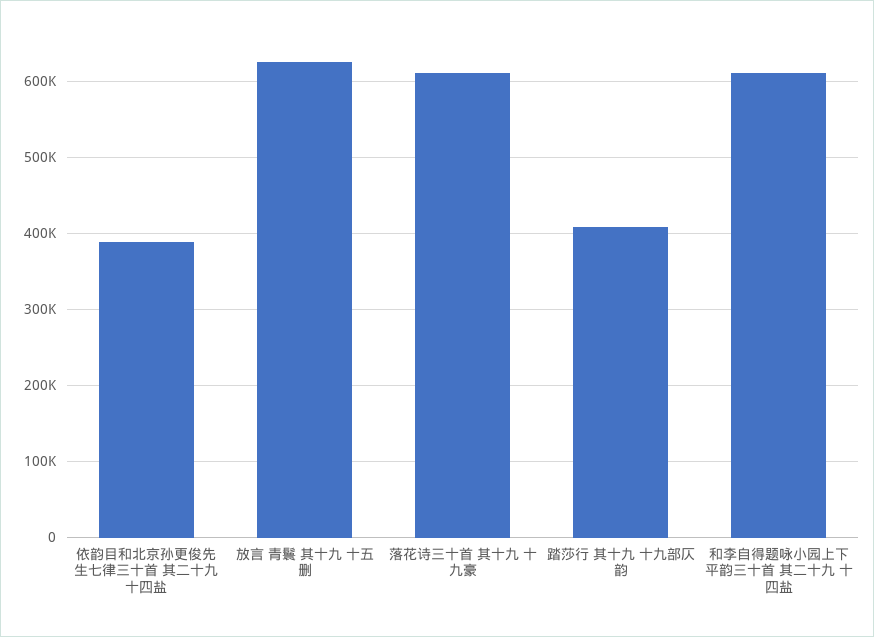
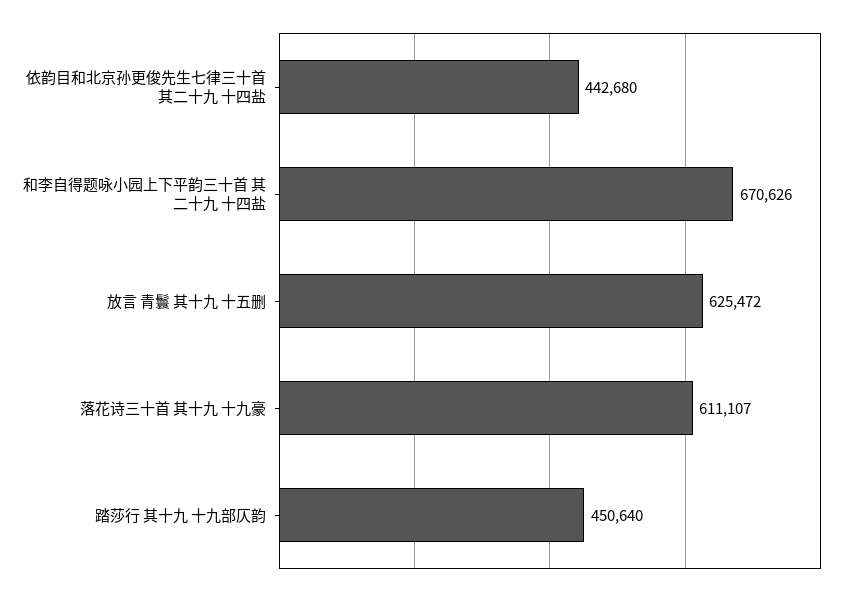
依韵目和北京孙更俊先生七律三十首 其二十九 十四盐: 390000 -> 442680
踏莎行 其十九 十九部仄韵: 410000 -> 450640
和李自得题咏小园上下平韵三十首 其二十九 十四盐: 610000 -> 670626

